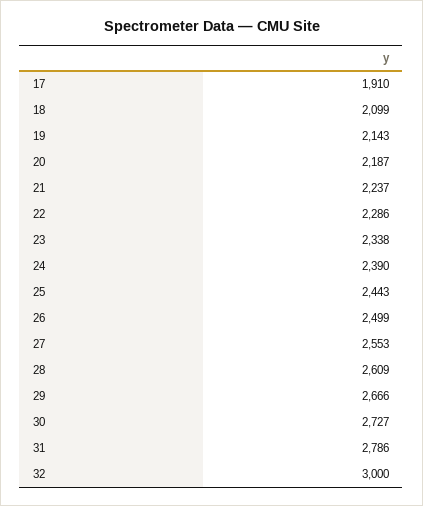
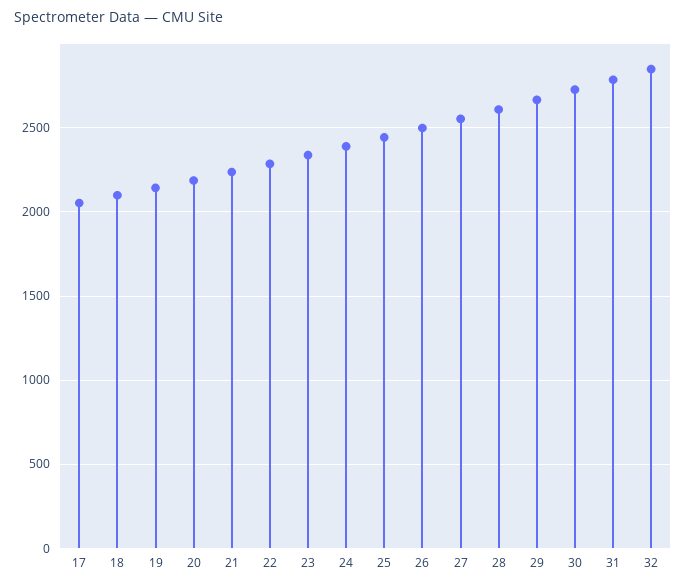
17: 1910 -> 2050
32: 3000 -> 2850

